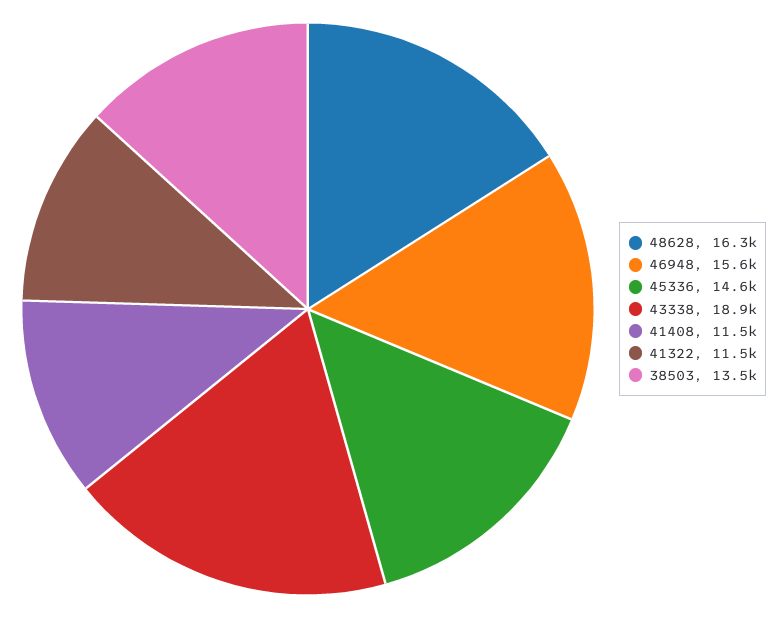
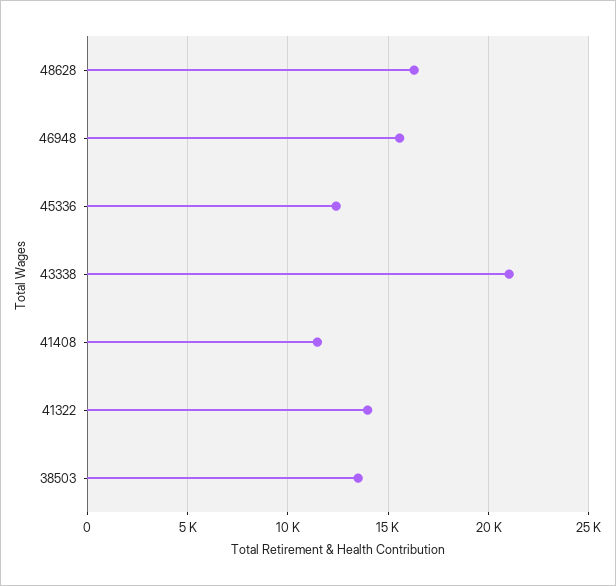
45336: 14600 -> 12500
43338: 18900 -> 21000
41322: 11500 -> 14000

